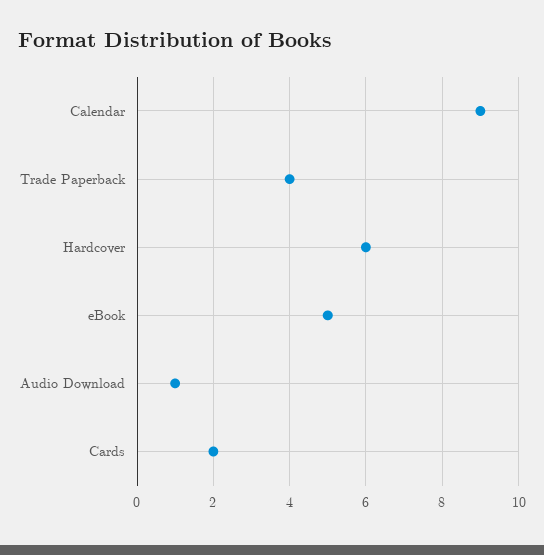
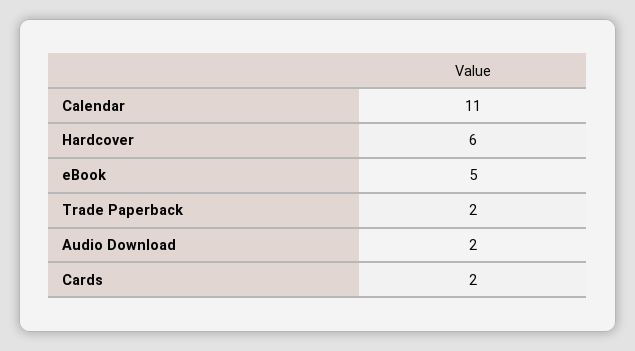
Calendar: 9 -> 11
Trade Paperback: 4 -> 2
Audio Download: 1 -> 2

